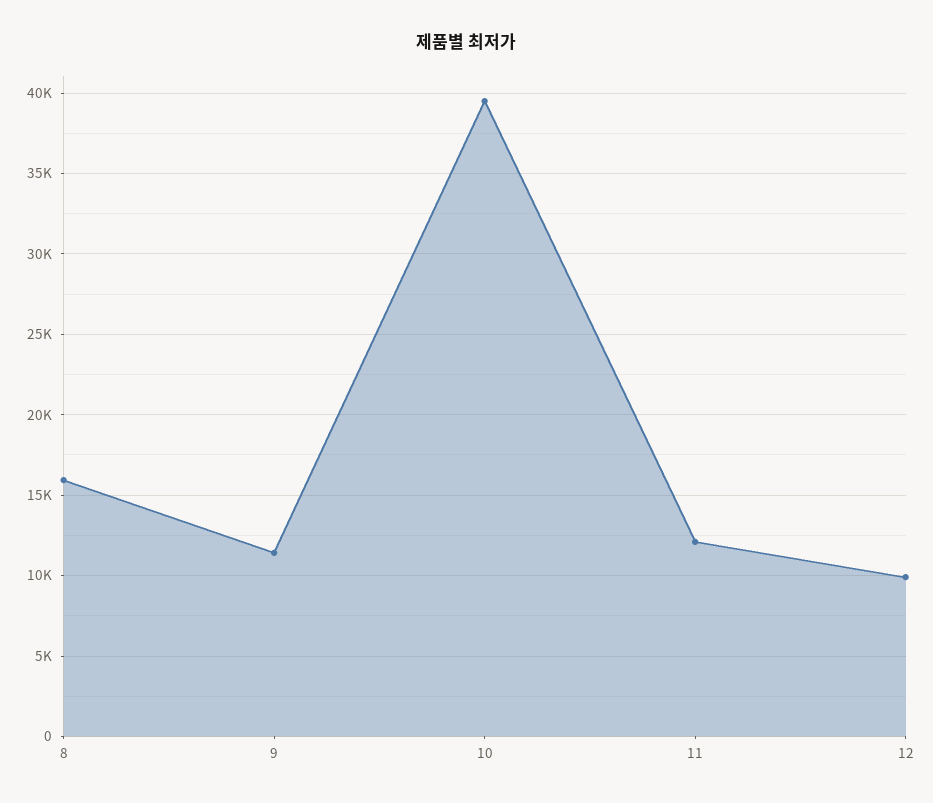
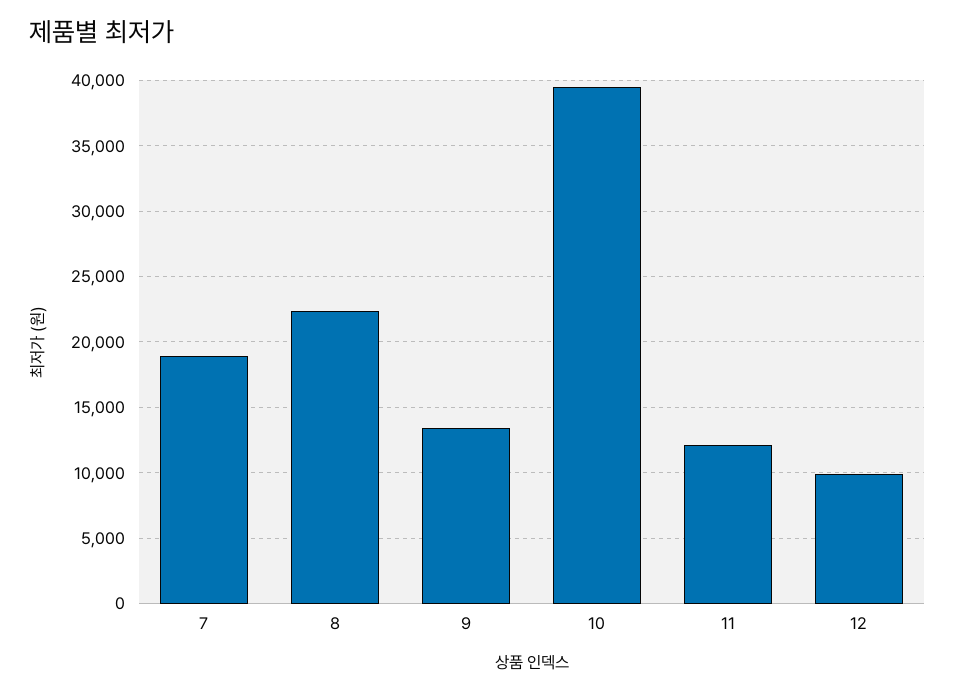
8: 16000 -> 22500
9: 11500 -> 13500
7: none -> 19000

